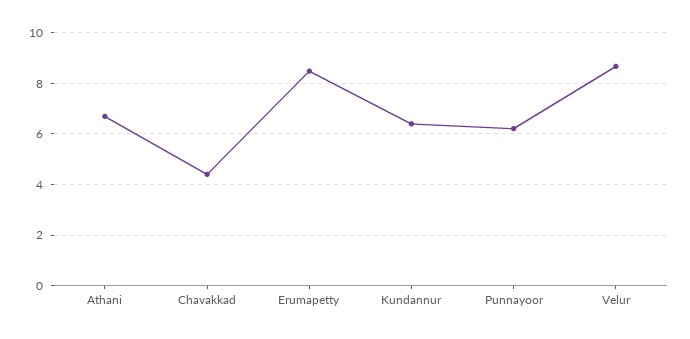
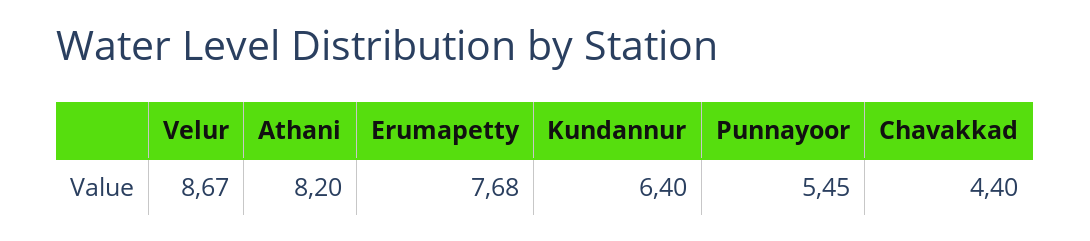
Athani: 6.75 -> 8.2
Erumapetty: 8.5 -> 7.68
Punnayoor: 6.25 -> 5.45

